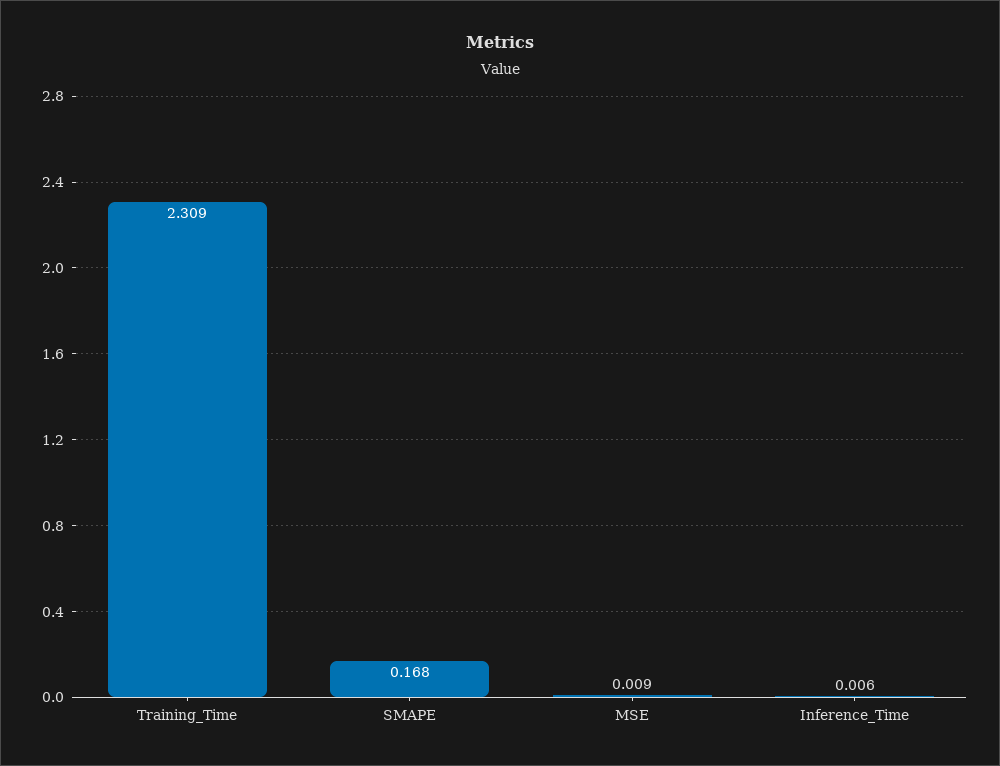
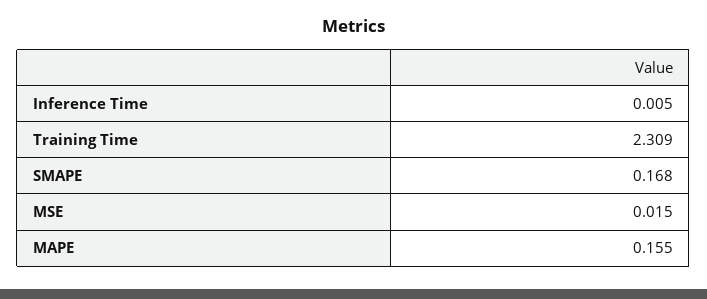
MSE: 0.009 -> 0.015
Inference_Time: 0.006 -> 0.005
MAPE: none -> 0.155

